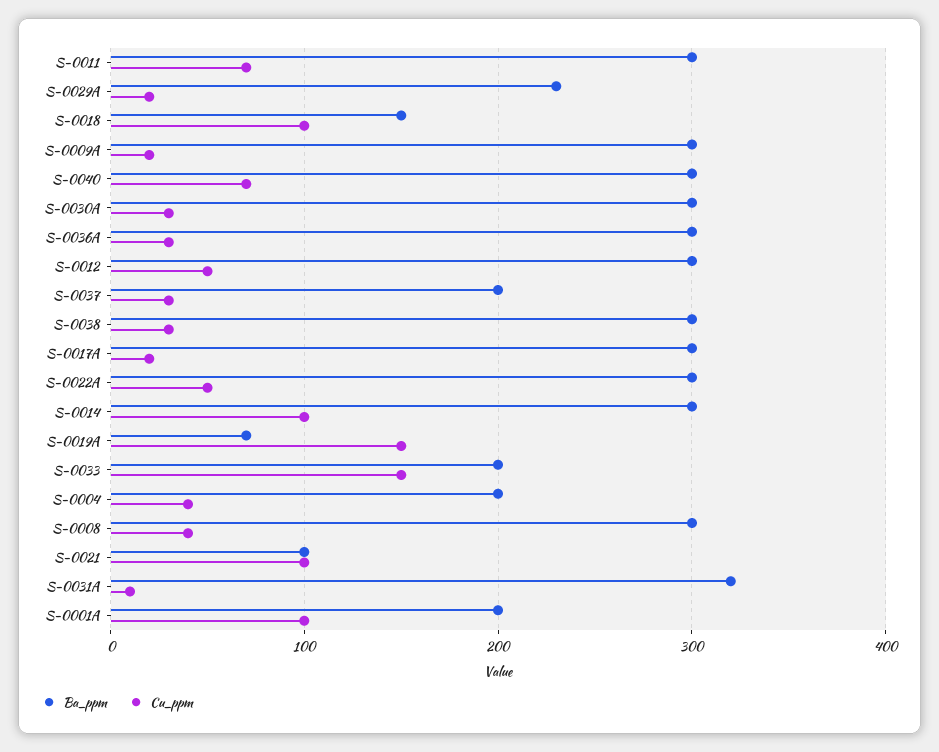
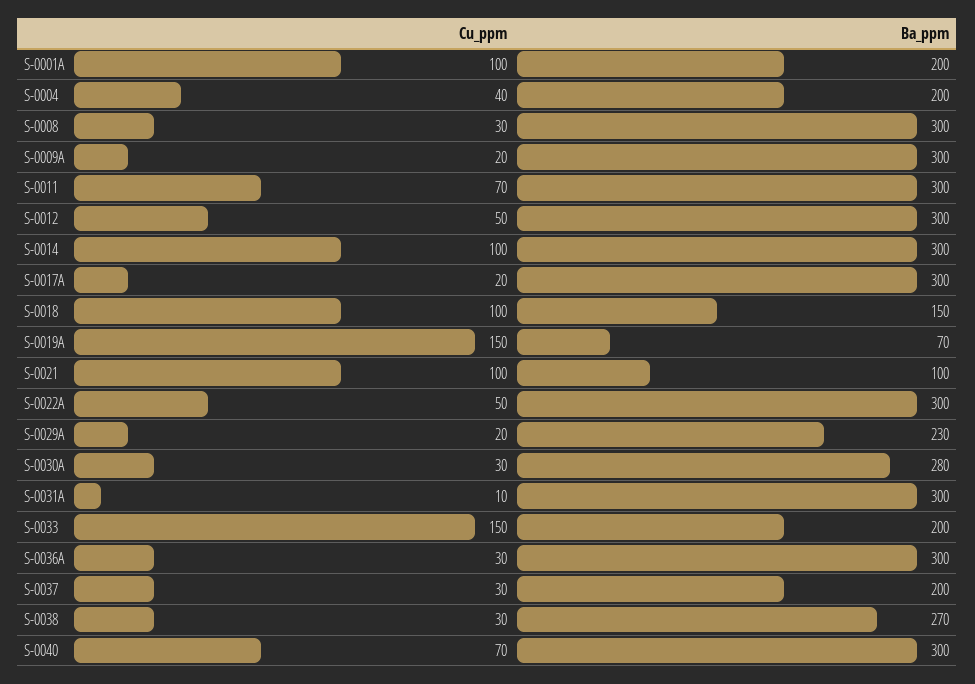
Ba_ppm, S-0030A: 300 -> 280
Ba_ppm, S-0038: 300 -> 270
Cu_ppm, S-0008: 40 -> 30
Ba_ppm, S-0031A: 320 -> 300

